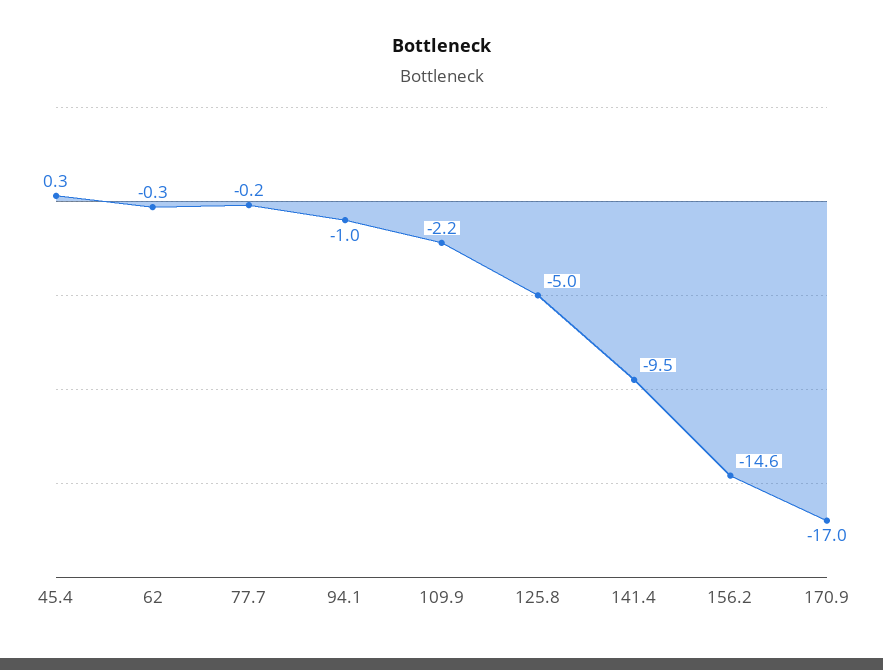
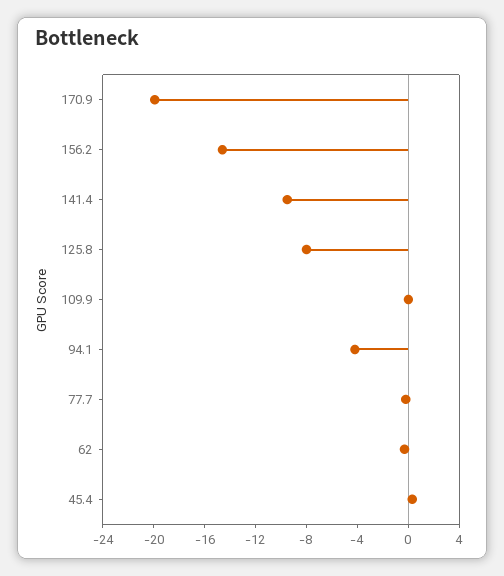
94.1: -1 -> -4
109.9: -2.2 -> 0
125.8: -5 -> -8
170.9: -17 -> -20

